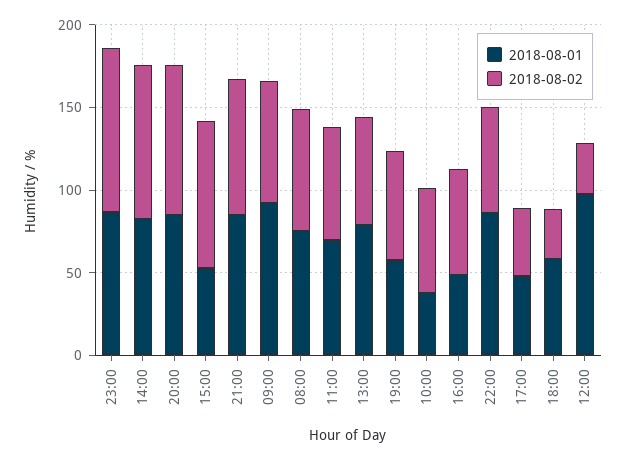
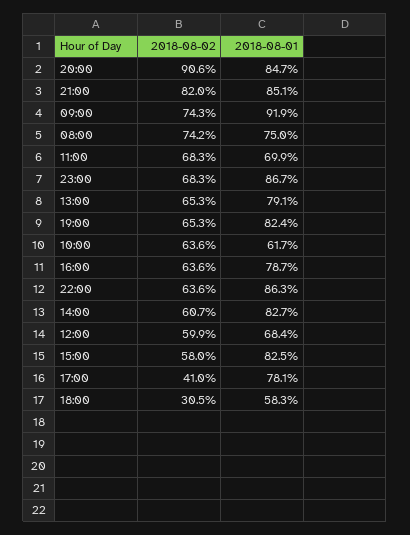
2018-08-02, 23:00: 100 -> 68.3
2018-08-02, 14:00: 90 -> 60.7
2018-08-01, 15:00: 50 -> 82.5
2018-08-02, 15:00: 90 -> 58
2018-08-01, 19:00: 60 -> 82.4
2018-08-01, 10:00: 40 -> 61.7
2018-08-01, 16:00: 50 -> 78.7
2018-08-01, 17:00: 50 -> 78.1
2018-08-01, 12:00: 100 -> 68.4
2018-08-02, 12:00: 30 -> 59.9

